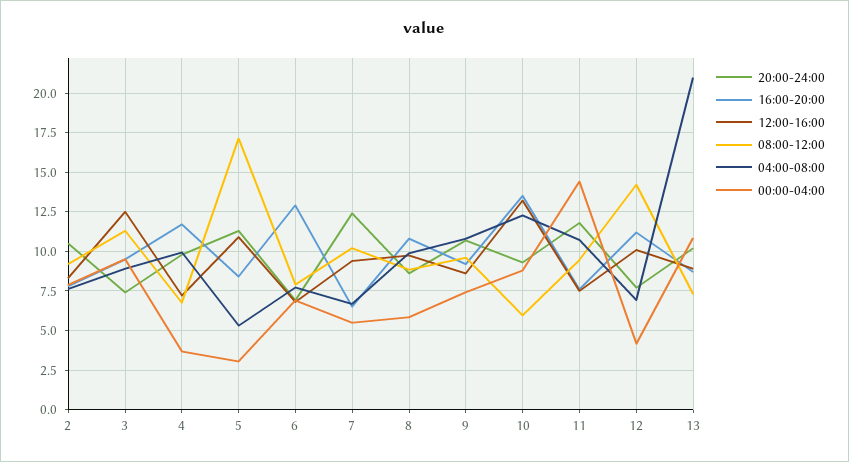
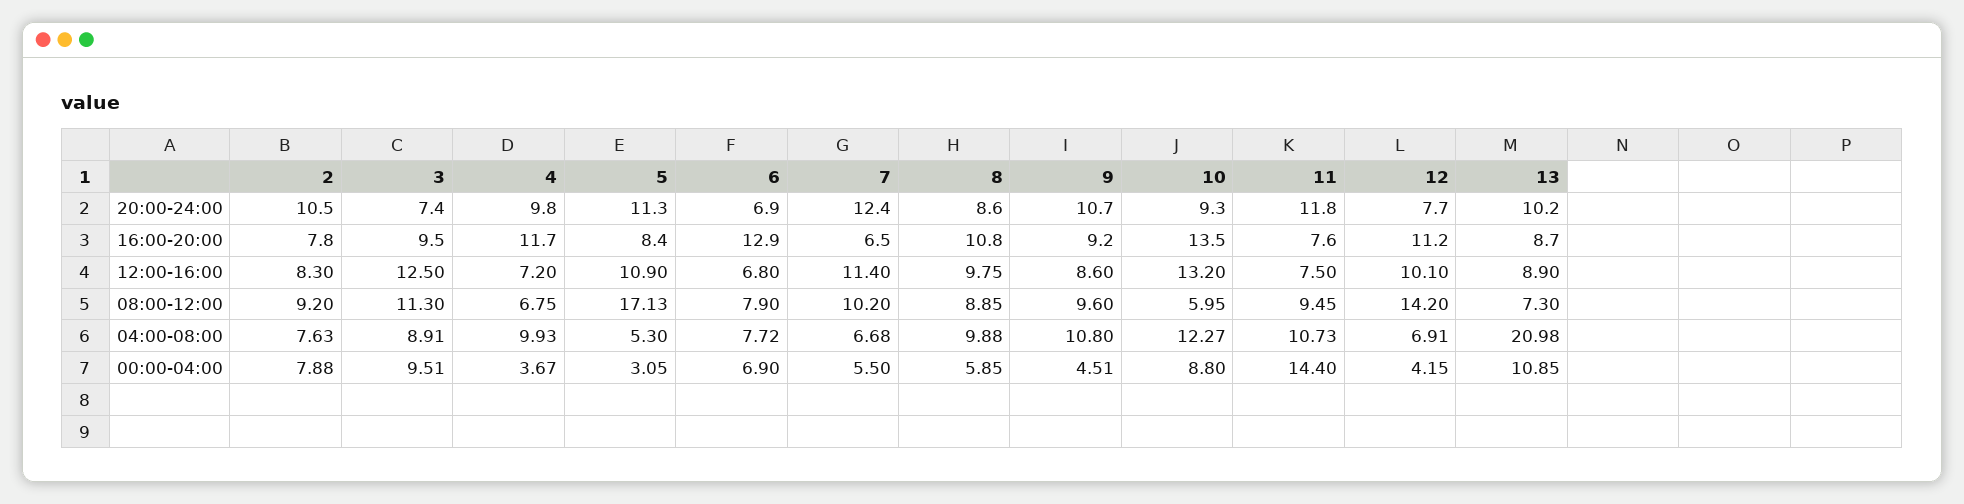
12:00-16:00, 7: 9.5 -> 11.4
00:00-04:00, 9: 7.5 -> 4.51

